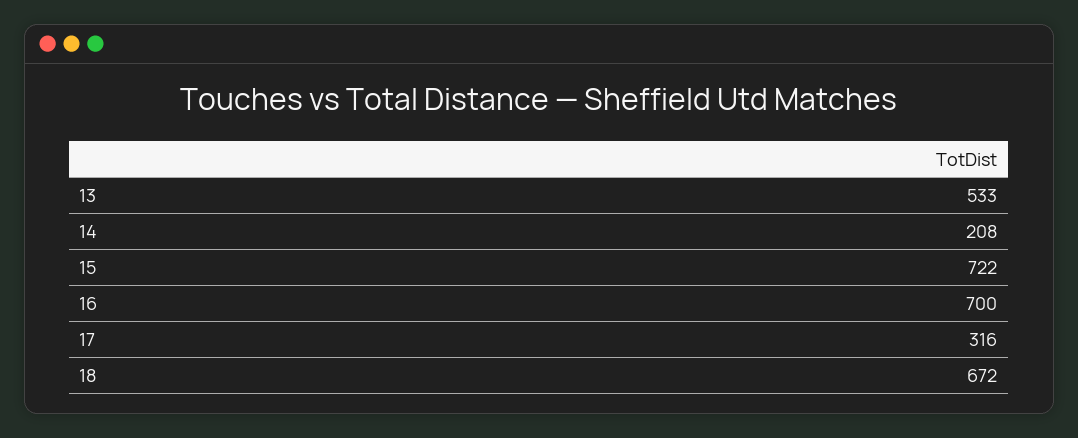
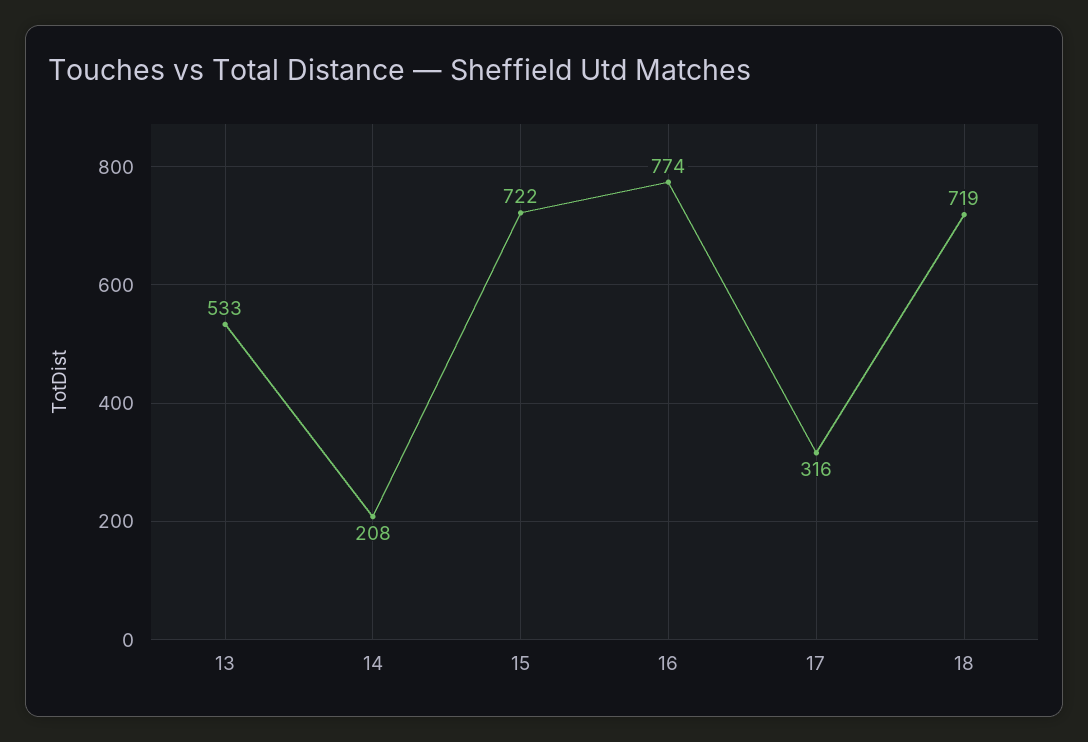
16: 700 -> 774
18: 672 -> 719

